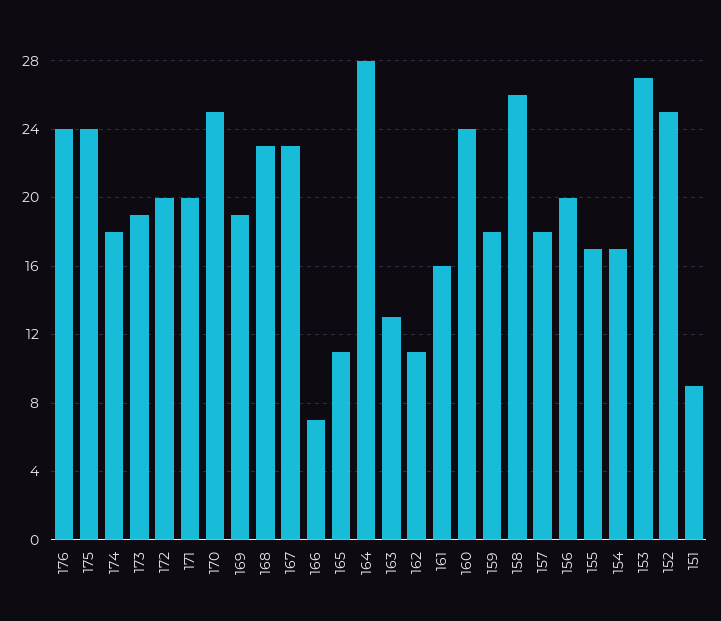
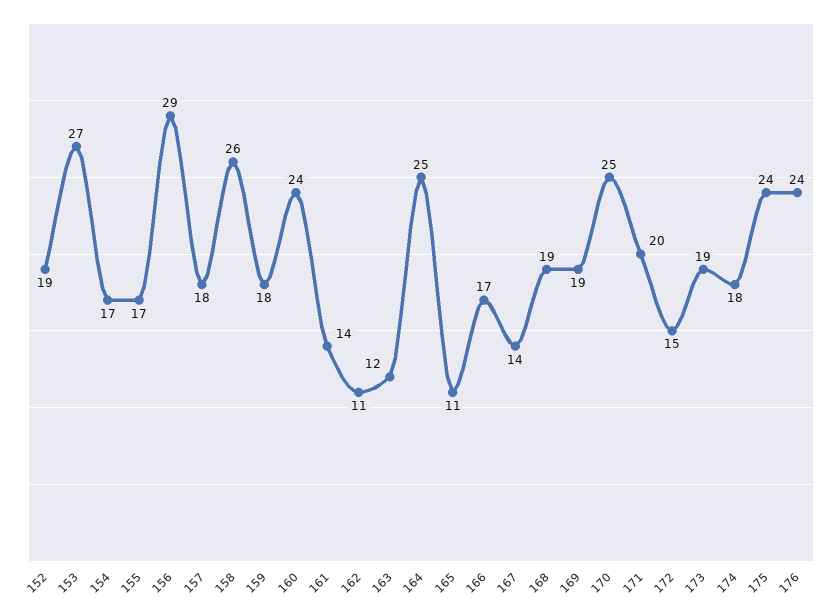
172: 20 -> 15
168: 23 -> 19
167: 23 -> 14
166: 7 -> 17
164: 28 -> 25
163: 13 -> 12
161: 16 -> 14
156: 20 -> 29
152: 25 -> 19
151: 9 -> none

